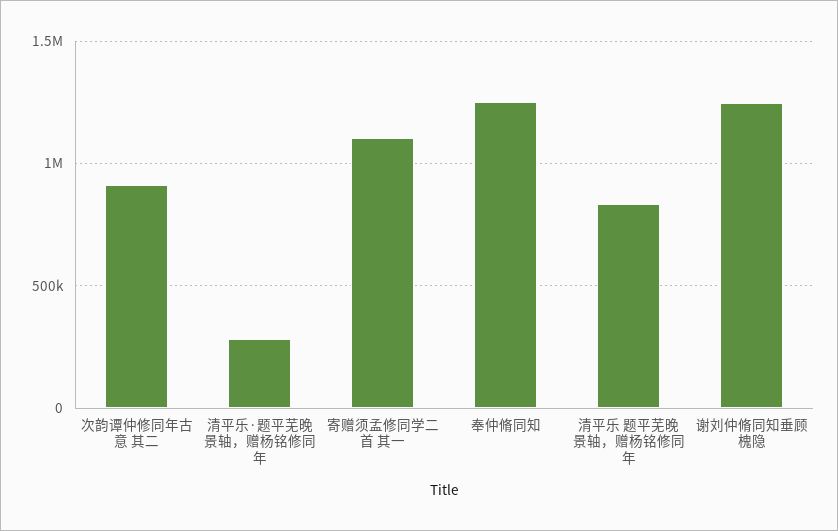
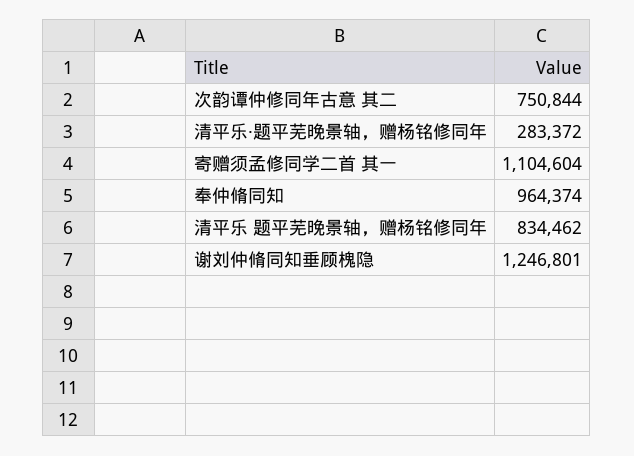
次韵谭仲修同年古意 其二: 900000 -> 750844
奉仲脩同知: 1250000 -> 964374

